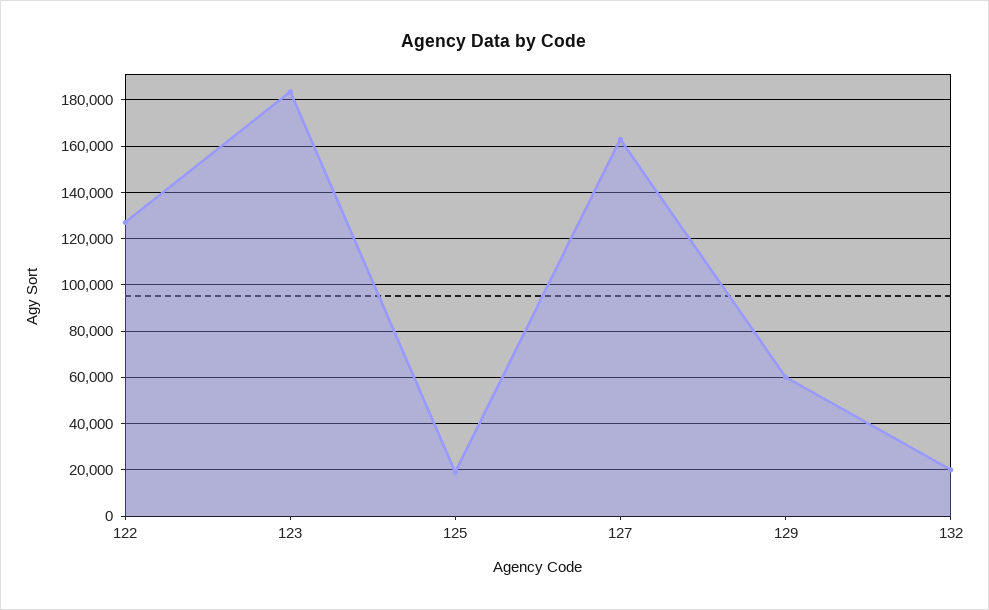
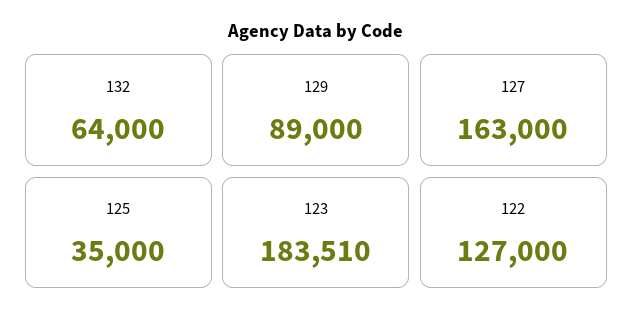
125: 20000 -> 35000
129: 60000 -> 89000
132: 20000 -> 64000

